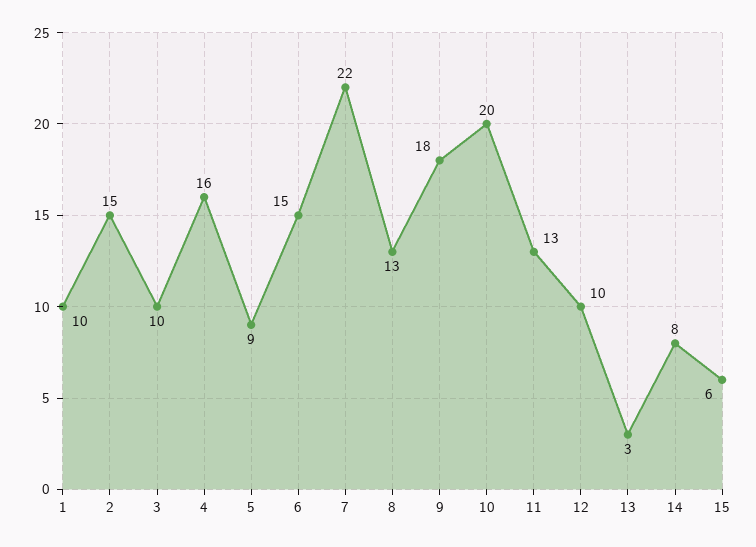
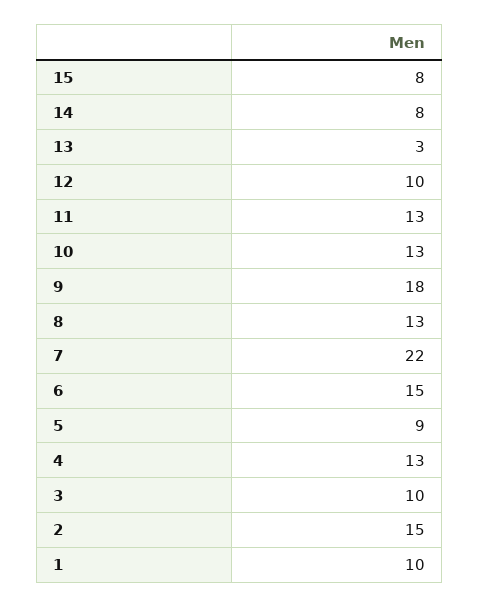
4: 16 -> 13
10: 20 -> 13
15: 6 -> 8

